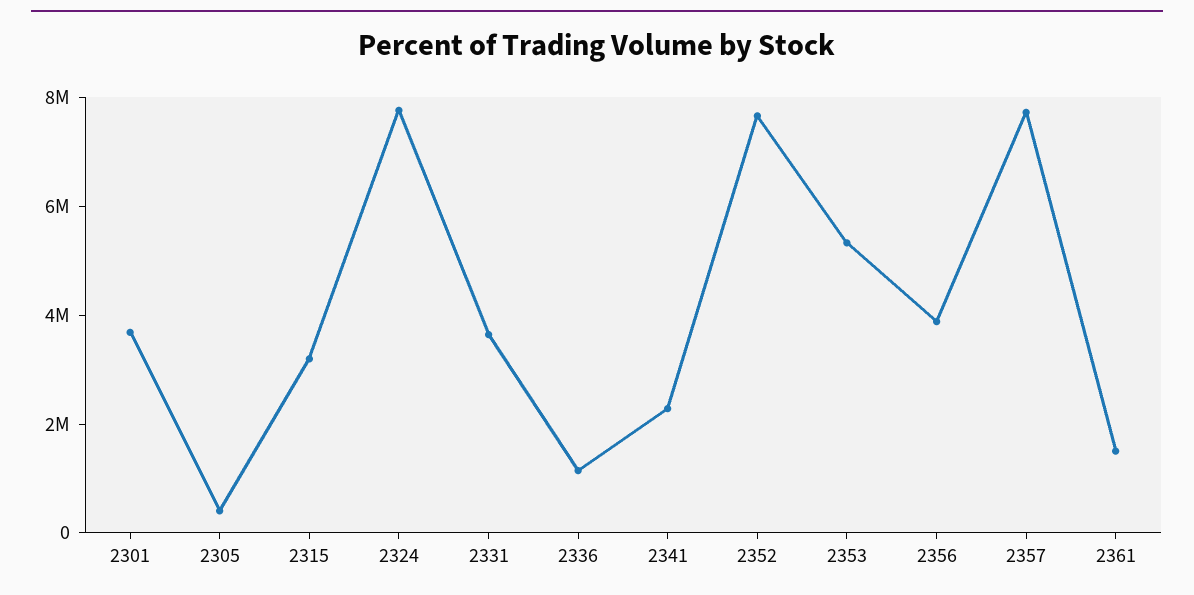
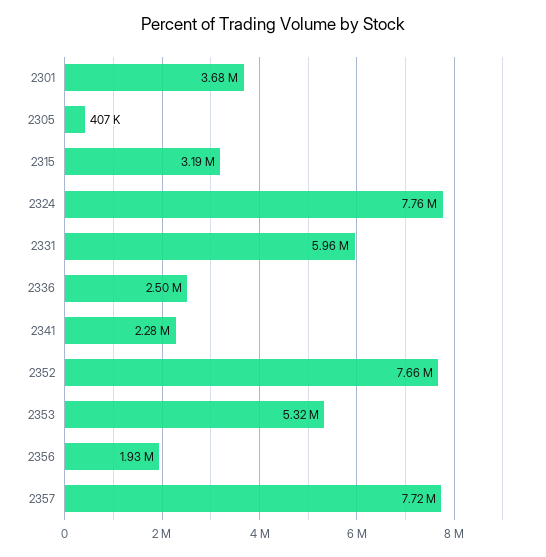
2331: 3500000 -> 5960000
2336: 1000000 -> 2500000
2356: 4000000 -> 1930000
2361: 1500000 -> none

